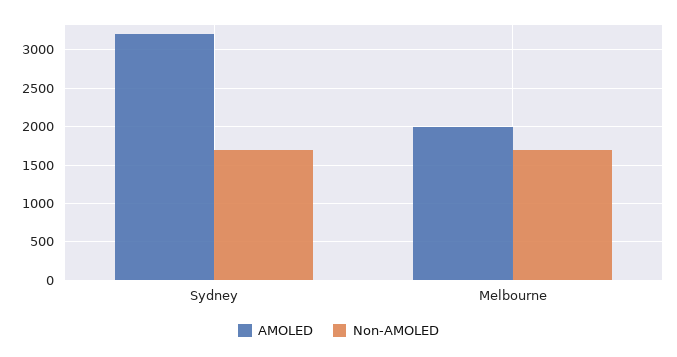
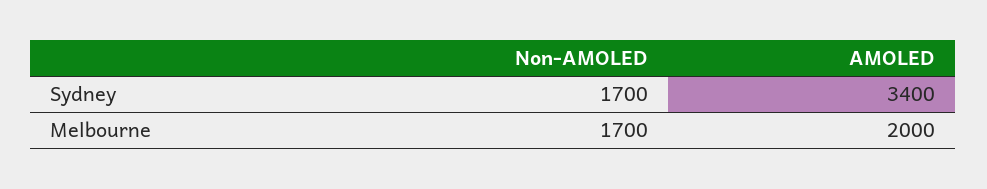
AMOLED, Sydney: 3200 -> 3400

